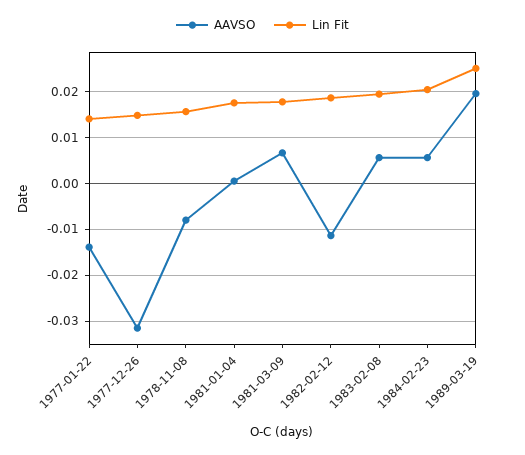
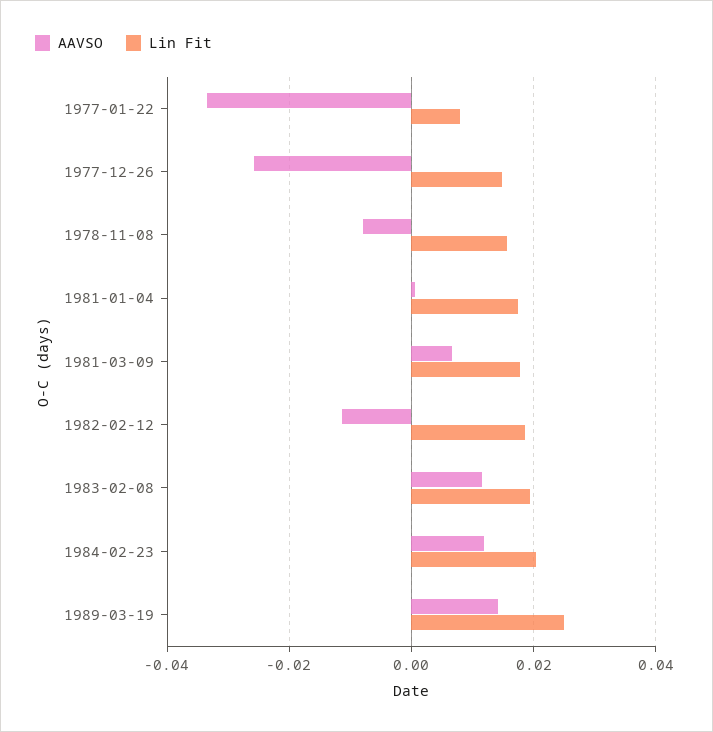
AAVSO, 1977-01-22: -0.014 -> -0.034
Lin Fit, 1977-01-22: 0.014 -> 0.008
AAVSO, 1977-12-26: -0.032 -> -0.026
AAVSO, 1983-02-08: 0.006 -> 0.012
AAVSO, 1984-02-23: 0.006 -> 0.012
AAVSO, 1989-03-19: 0.02 -> 0.014

